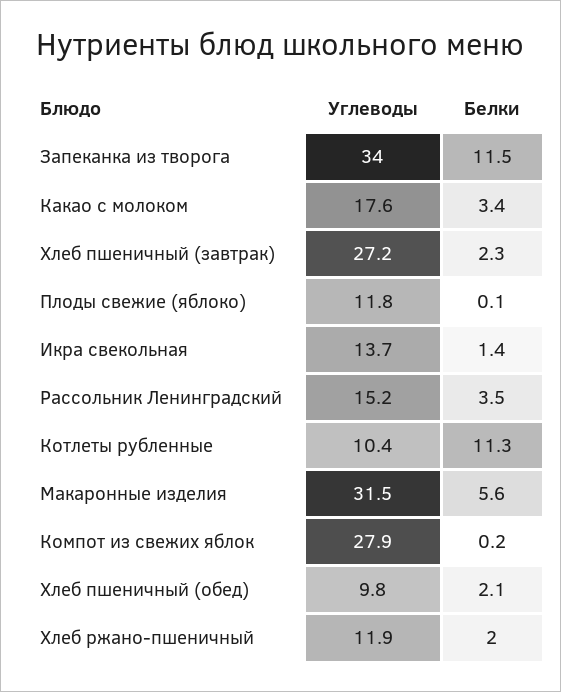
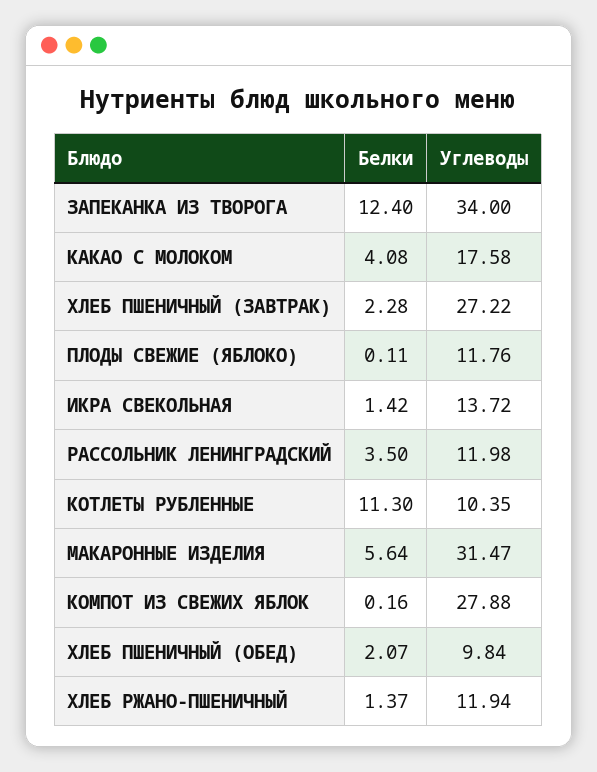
Белки, Запеканка из творога: 11.5 -> 12.4
Белки, Какао с молоком: 3.4 -> 4.08
Углеводы, Рассольник Ленинградский: 15.2 -> 11.98
Белки, Хлеб ржано-пшеничный: 2 -> 1.37

